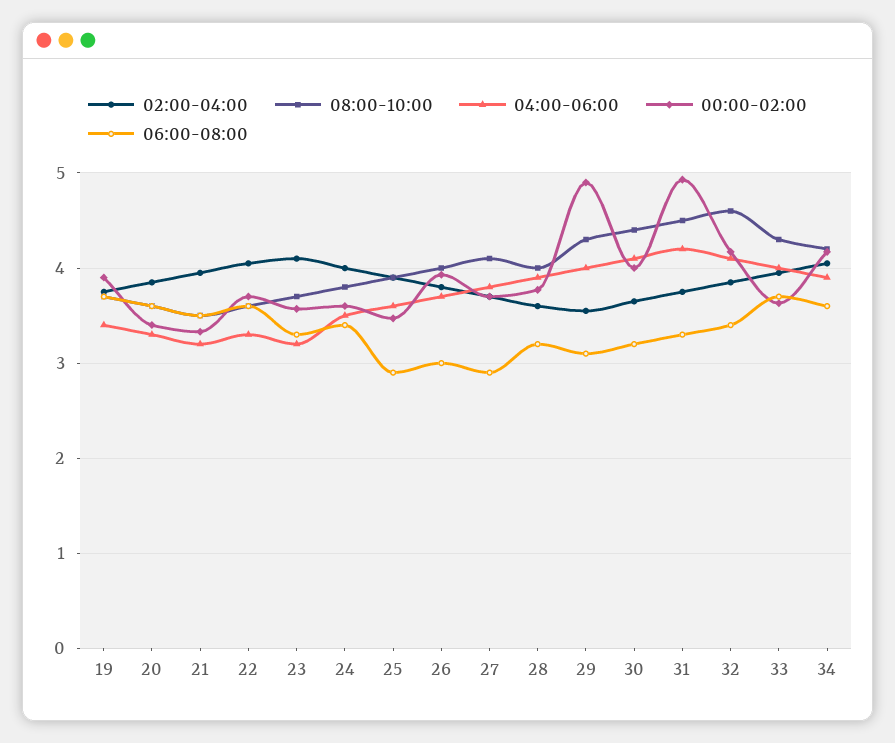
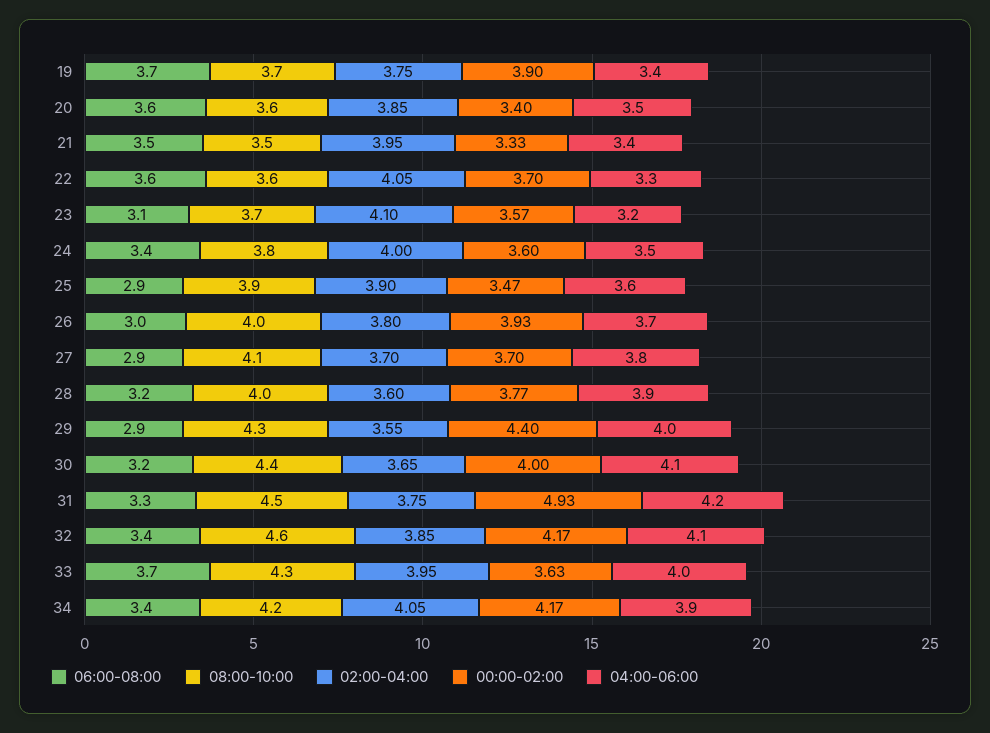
04:00-06:00, 20: 3.3 -> 3.5
04:00-06:00, 21: 3.2 -> 3.4
06:00-08:00, 23: 3.3 -> 3.1
00:00-02:00, 29: 4.9 -> 4.4
06:00-08:00, 29: 3.1 -> 2.9
06:00-08:00, 34: 3.6 -> 3.4

